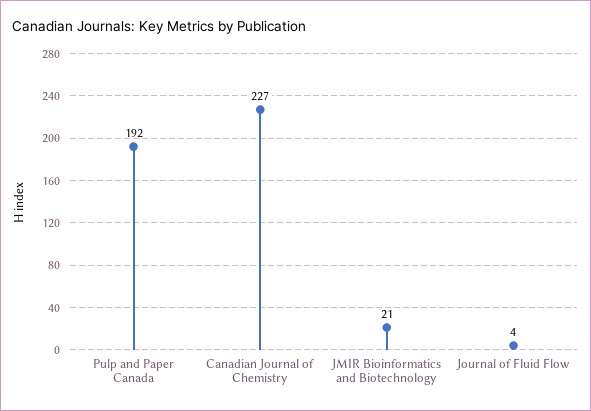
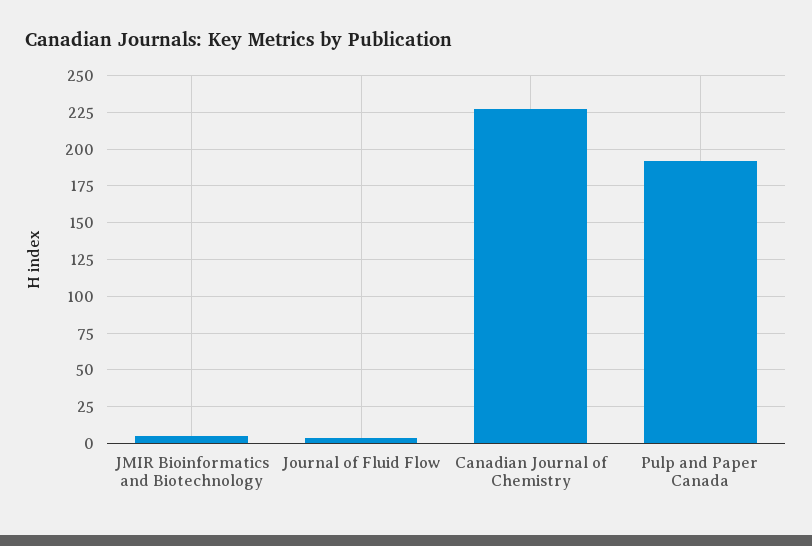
JMIR Bioinformatics and Biotechnology: 21 -> 5

